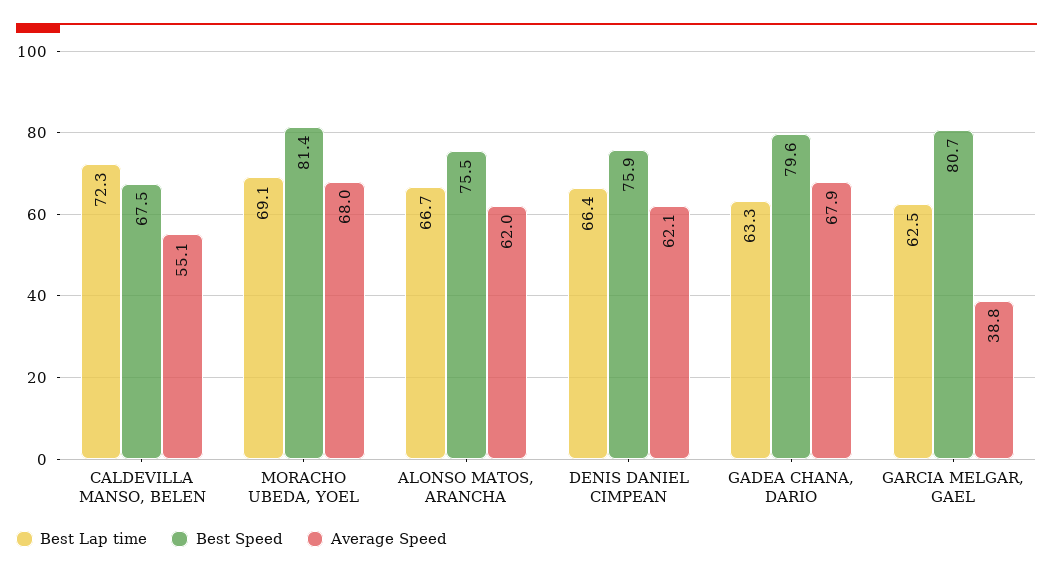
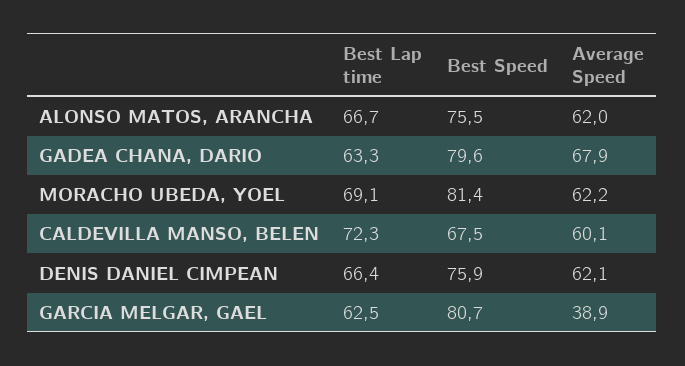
Average Speed, CALDEVILLA MANSO, BELEN: 55.1 -> 60.1
Average Speed, MORACHO UBEDA, YOEL: 68 -> 62.2
Average Speed, GARCIA MELGAR, GAEL: 38.8 -> 38.9

